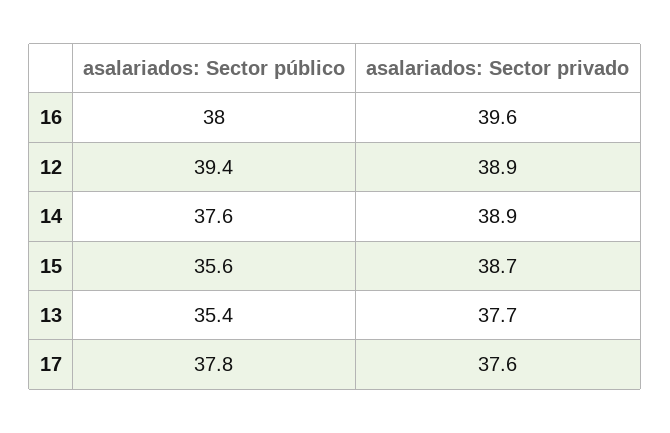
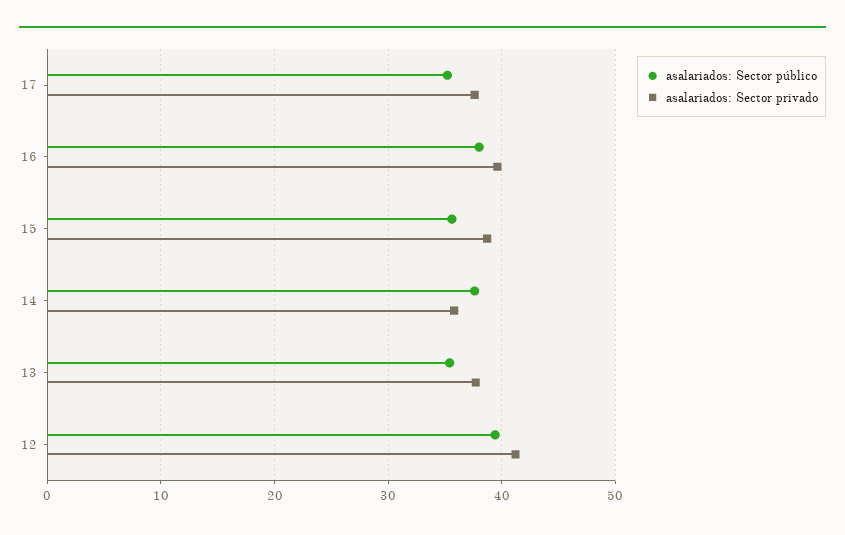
asalariados: Sector privado, 12: 38.9 -> 41
asalariados: Sector privado, 14: 38.9 -> 36
asalariados: Sector público, 17: 37.8 -> 35

